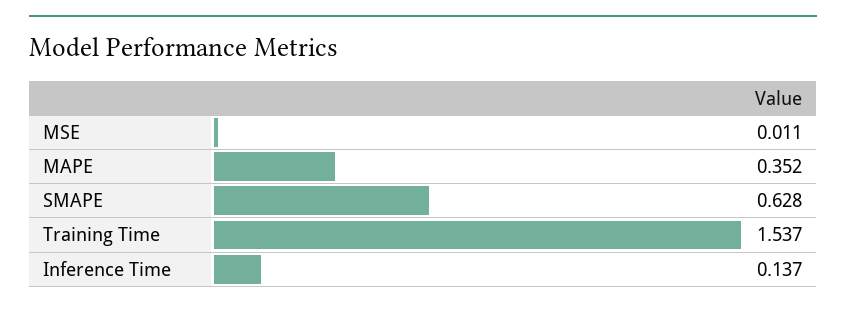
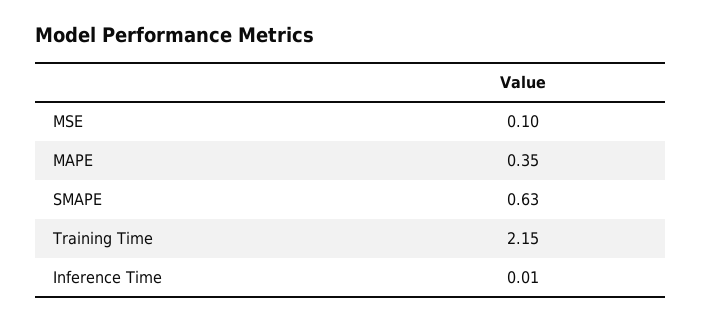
MSE: 0.011 -> 0.1
Training Time: 1.537 -> 2.15
Inference Time: 0.137 -> 0.01

